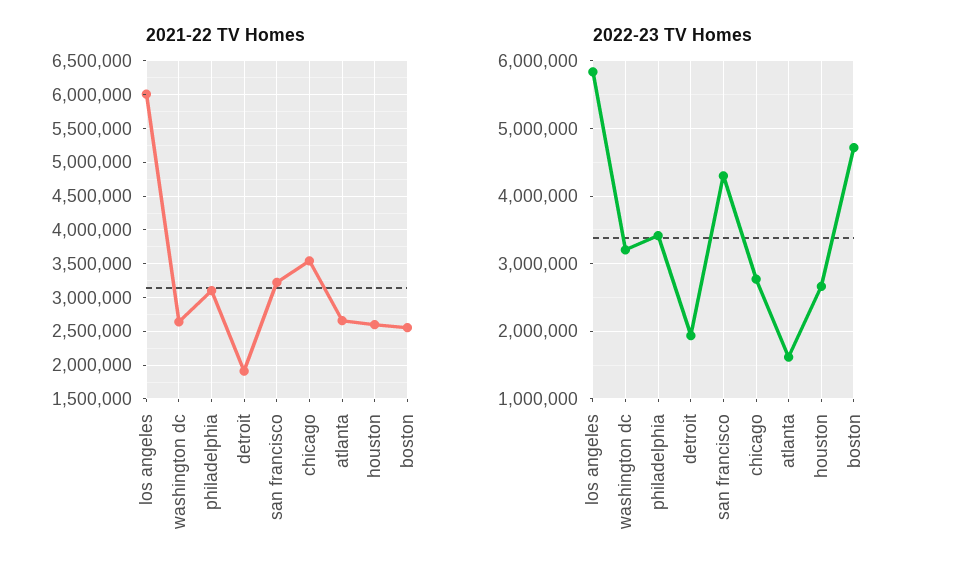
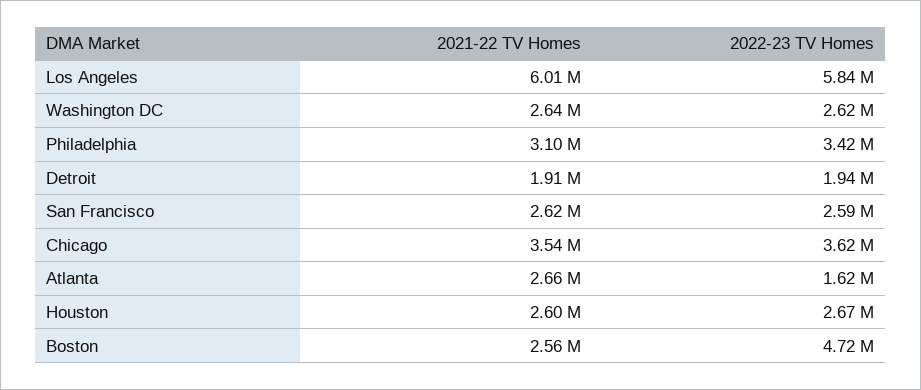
2021-22 TV Homes, san francisco: 3200000 -> 2620000
2022-23 TV Homes, washington dc: 3200000 -> 2620000
2022-23 TV Homes, san francisco: 4300000 -> 2590000
2022-23 TV Homes, chicago: 2800000 -> 3620000

